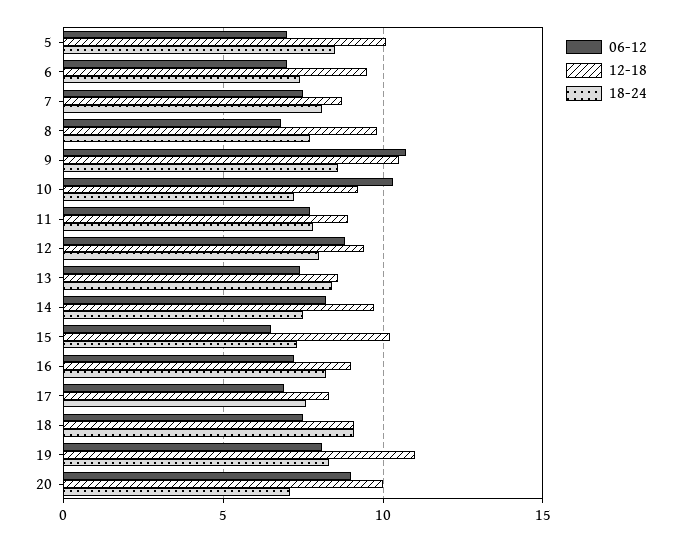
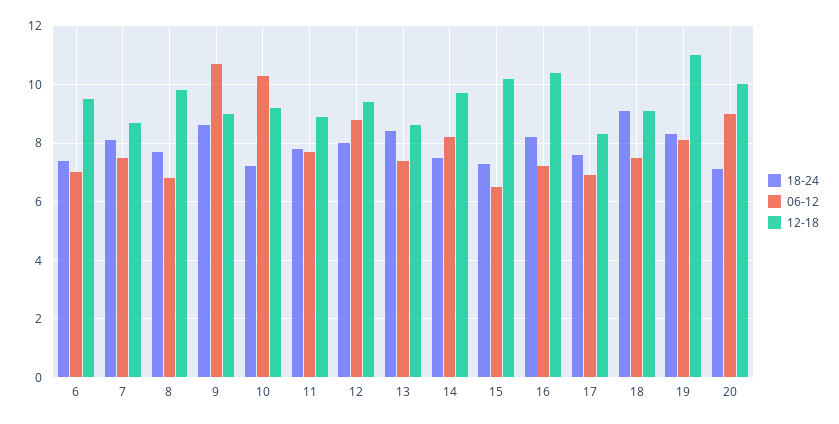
06-12, 5: 7 -> none
12-18, 5: 10 -> none
18-24, 5: 8.5 -> none
12-18, 9: 10.5 -> 9
12-18, 16: 9 -> 10.5

